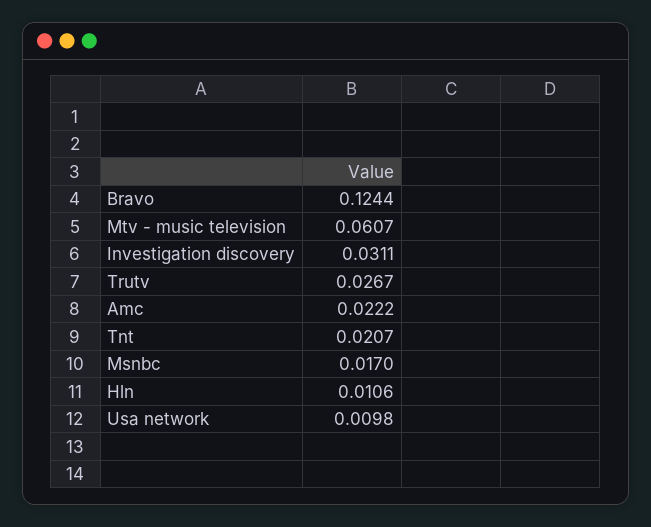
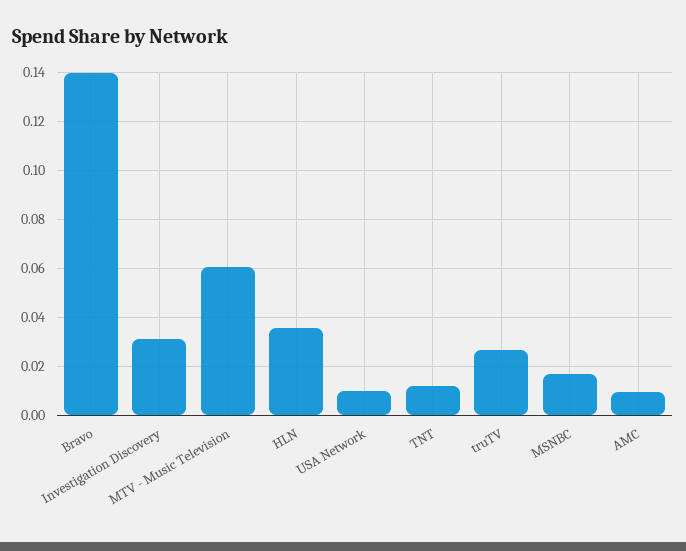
Bravo: 0.1244 -> 0.14
Amc: 0.0222 -> 0.01
Tnt: 0.0207 -> 0.0125
Hln: 0.0106 -> 0.035

